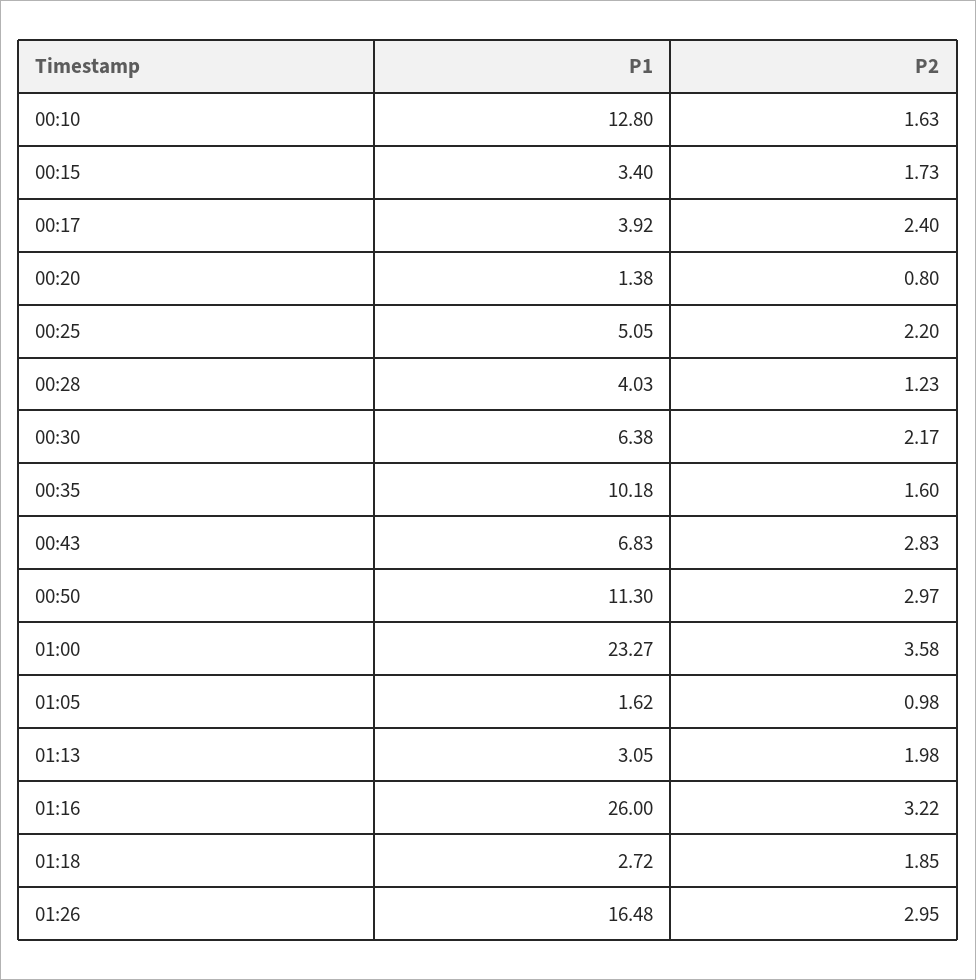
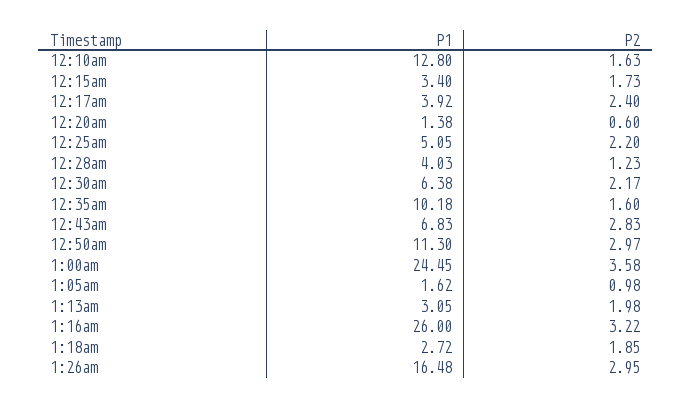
P2, 00:20: 0.8 -> 0.6
P1, 01:00: 23.27 -> 24.45

